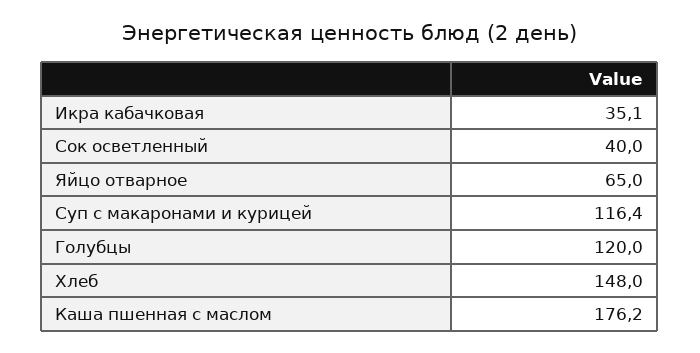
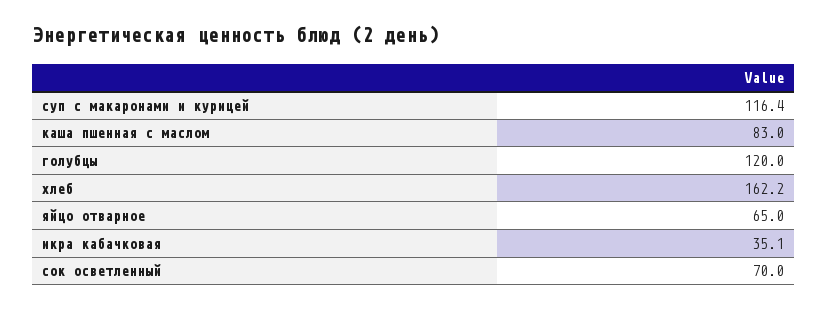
Сок осветленный: 40 -> 70
Хлеб: 148 -> 162.2
Каша пшенная с маслом: 176.2 -> 83

